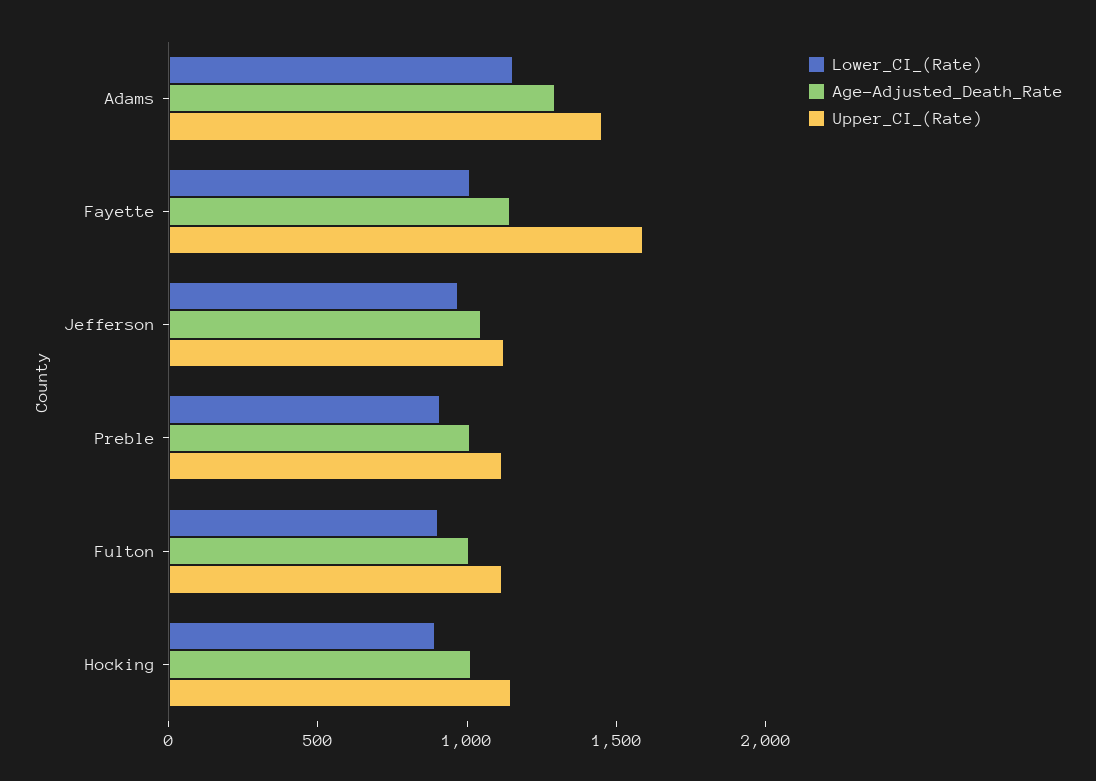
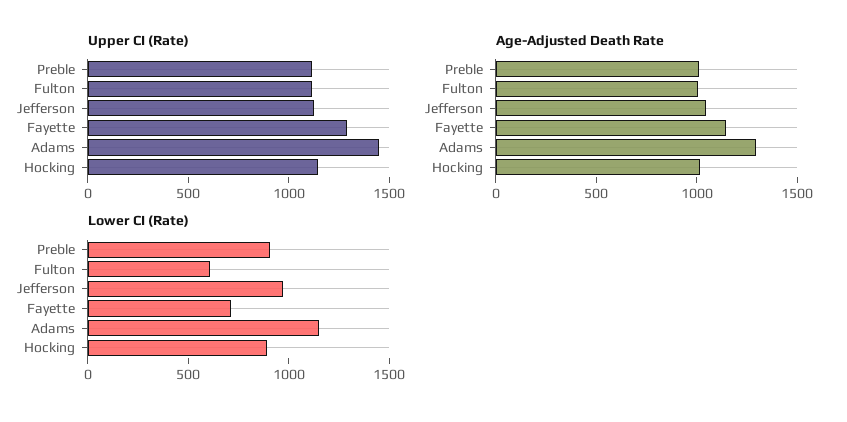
Lower_CI_(Rate), Fayette: 1000 -> 700
Upper_CI_(Rate), Fayette: 1600 -> 1300
Lower_CI_(Rate), Fulton: 900 -> 600

